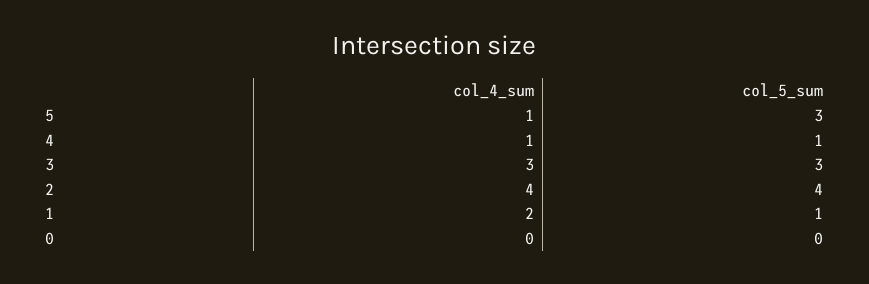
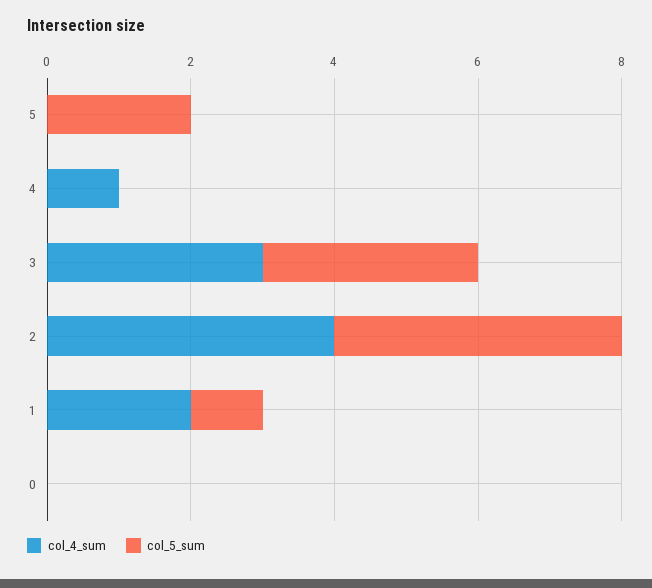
col_4_sum, 5: 1 -> 0
col_5_sum, 5: 3 -> 2
col_5_sum, 4: 1 -> 0

